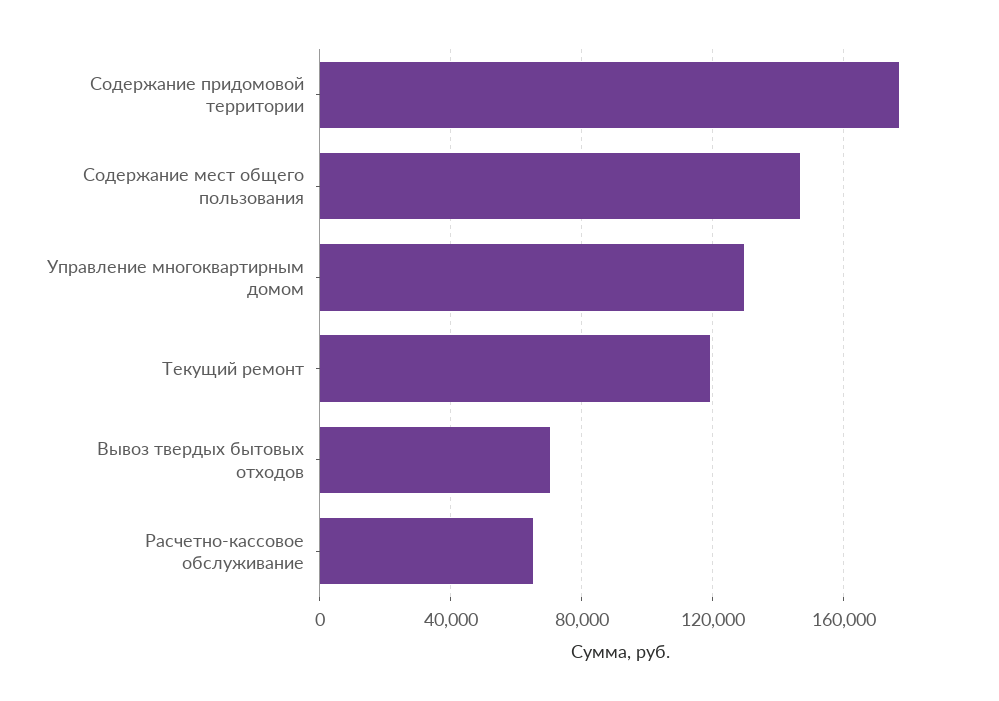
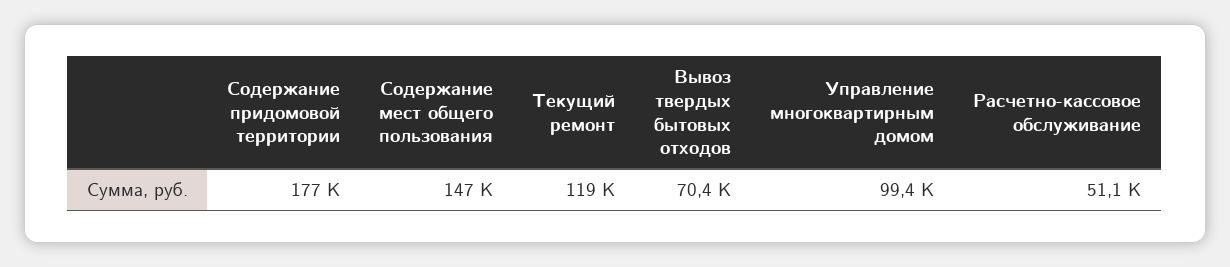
Управление многоквартирным домом: 130000 -> 99400
Расчетно-кассовое обслуживание: 65000 -> 51100

